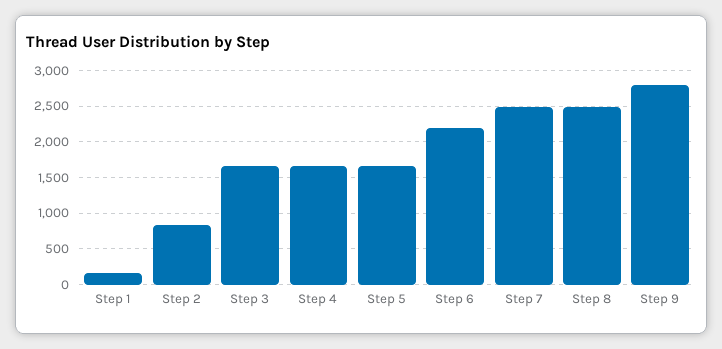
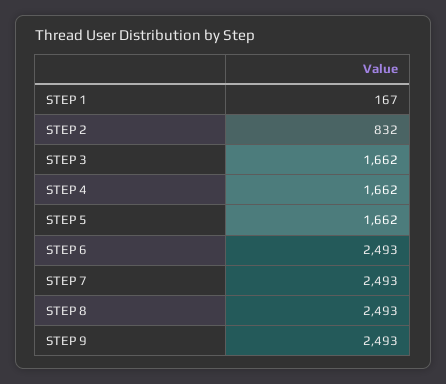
Step 6: 2200 -> 2493
Step 9: 2800 -> 2493

